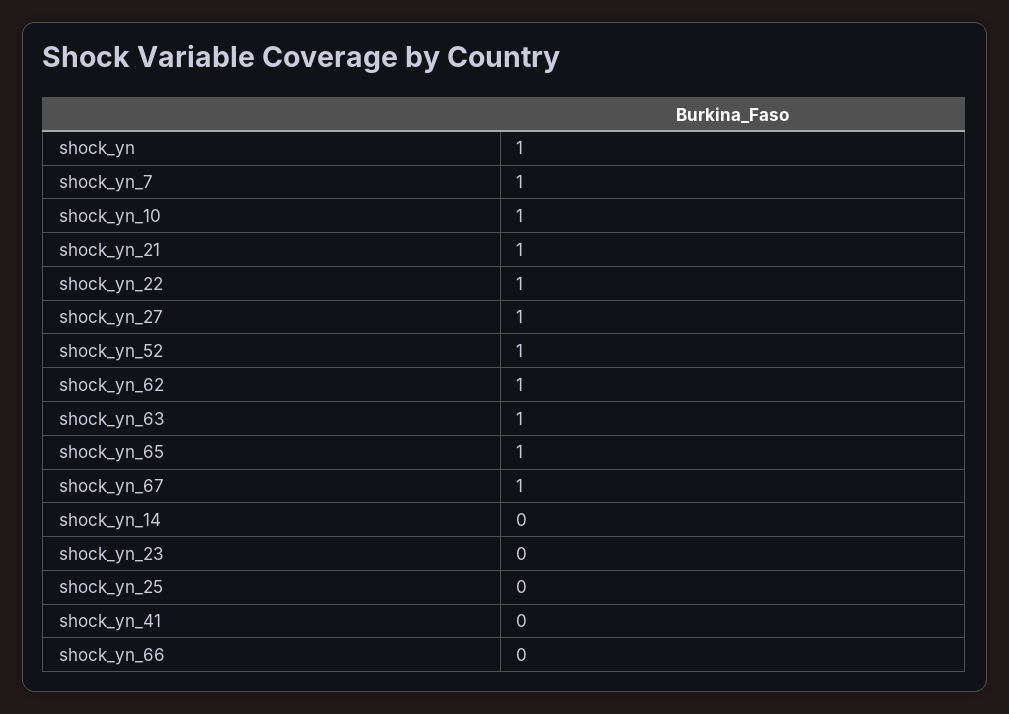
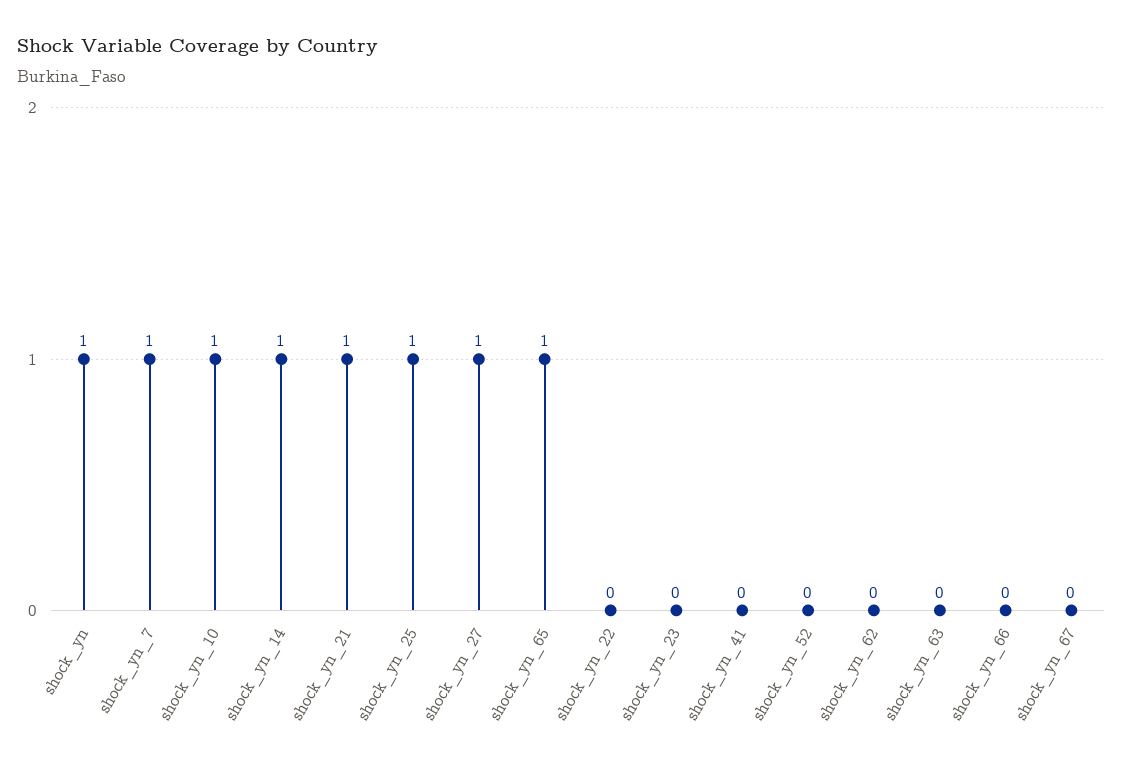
shock_yn_22: 1 -> 0
shock_yn_52: 1 -> 0
shock_yn_62: 1 -> 0
shock_yn_63: 1 -> 0
shock_yn_67: 1 -> 0
shock_yn_14: 0 -> 1
shock_yn_25: 0 -> 1

